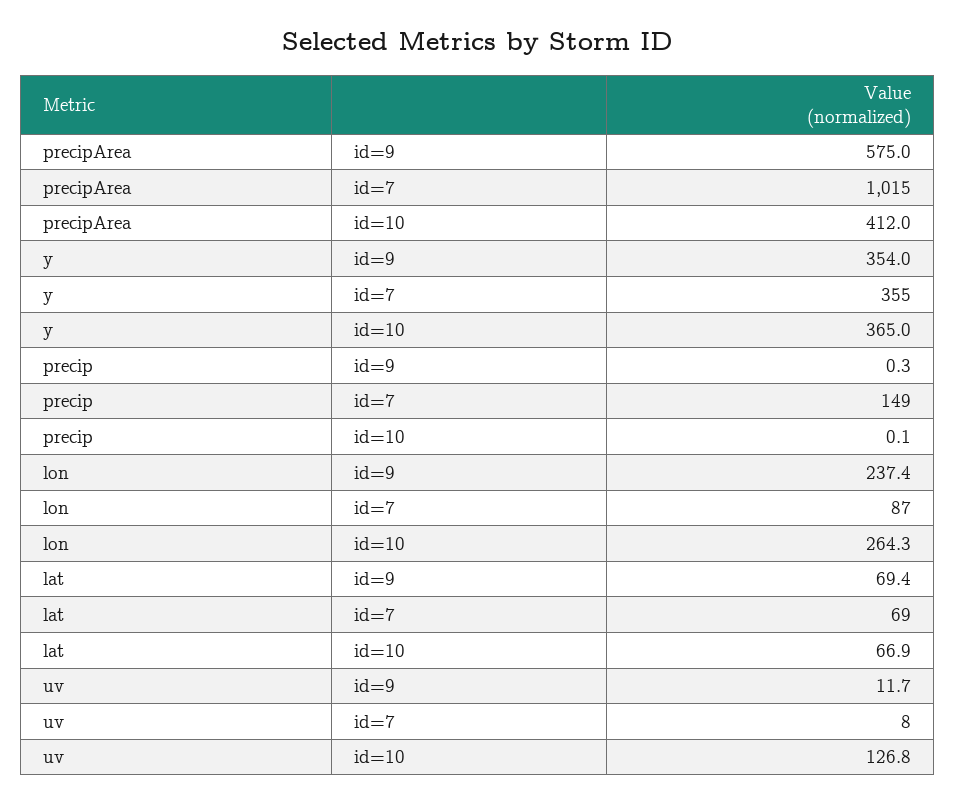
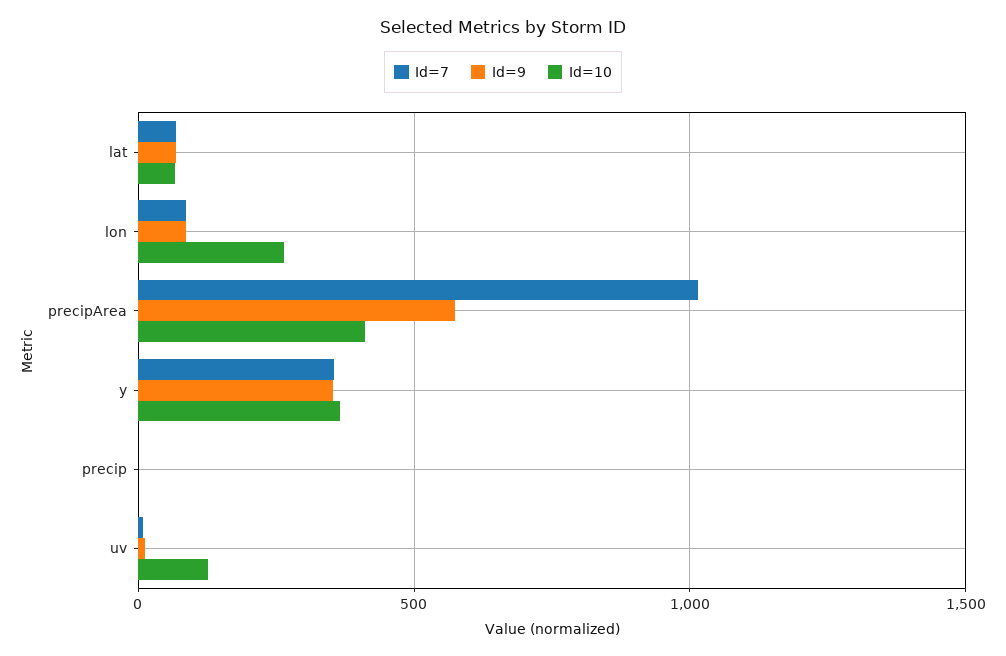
id=7, precip: 149 -> 0
id=9, lon: 237.4 -> 100

